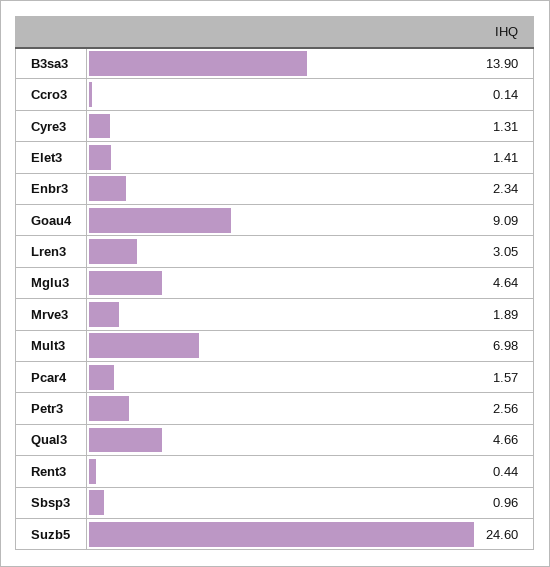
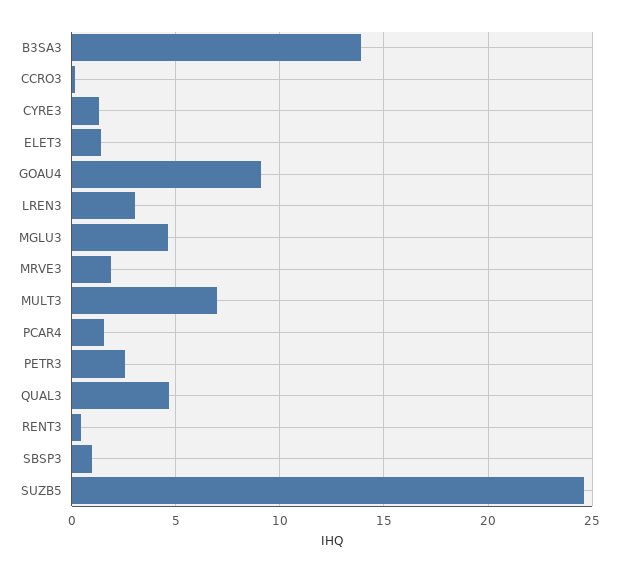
Enbr3: 2.34 -> none

